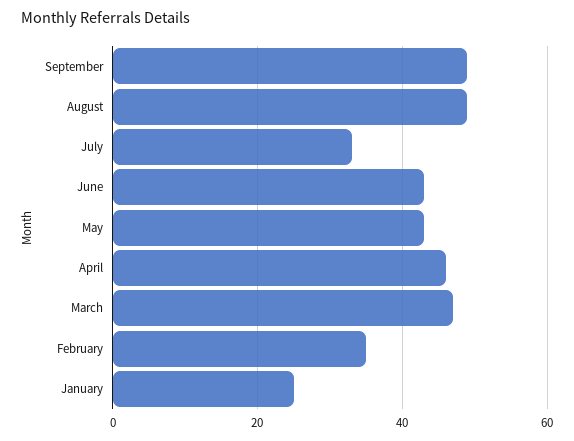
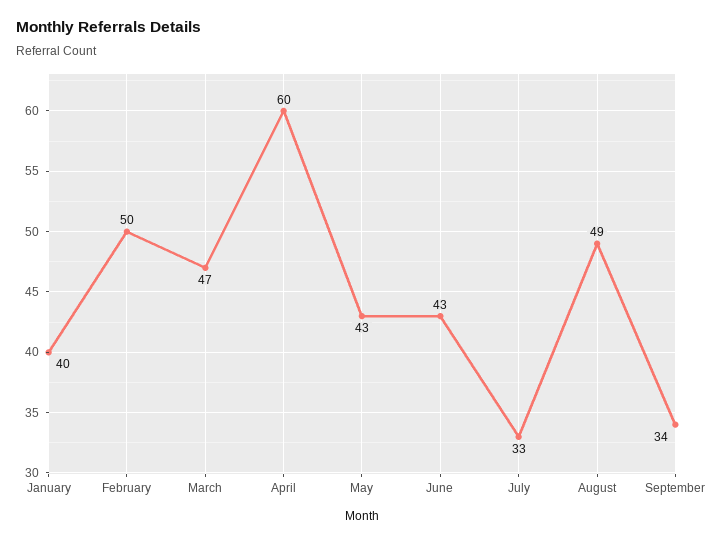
September: 50 -> 34
April: 45 -> 60
February: 35 -> 50
January: 25 -> 40

